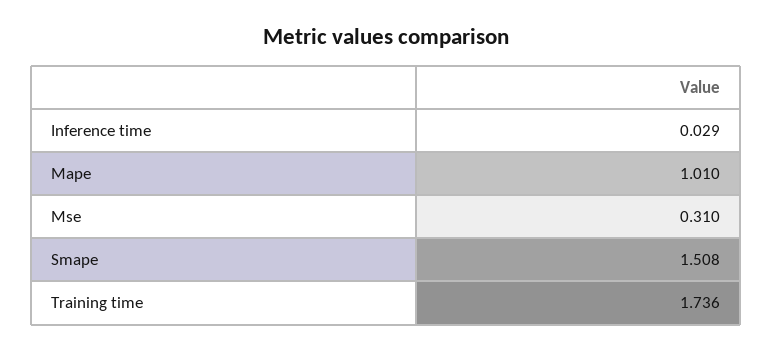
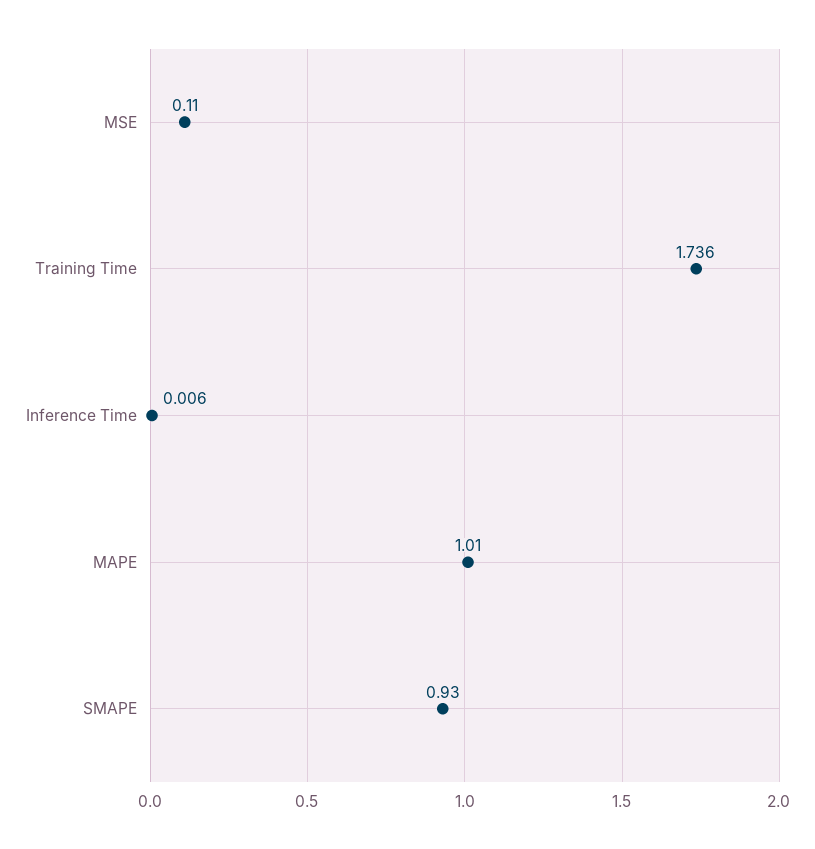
Inference time: 0.029 -> 0.006
Mse: 0.31 -> 0.11
Smape: 1.508 -> 0.93

